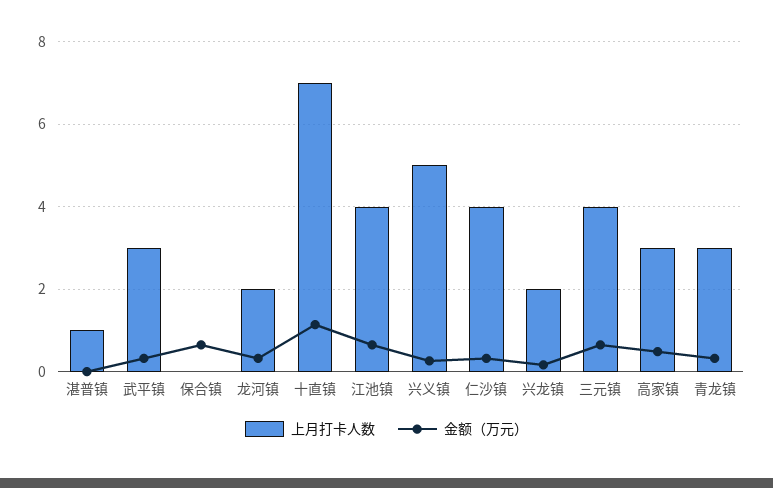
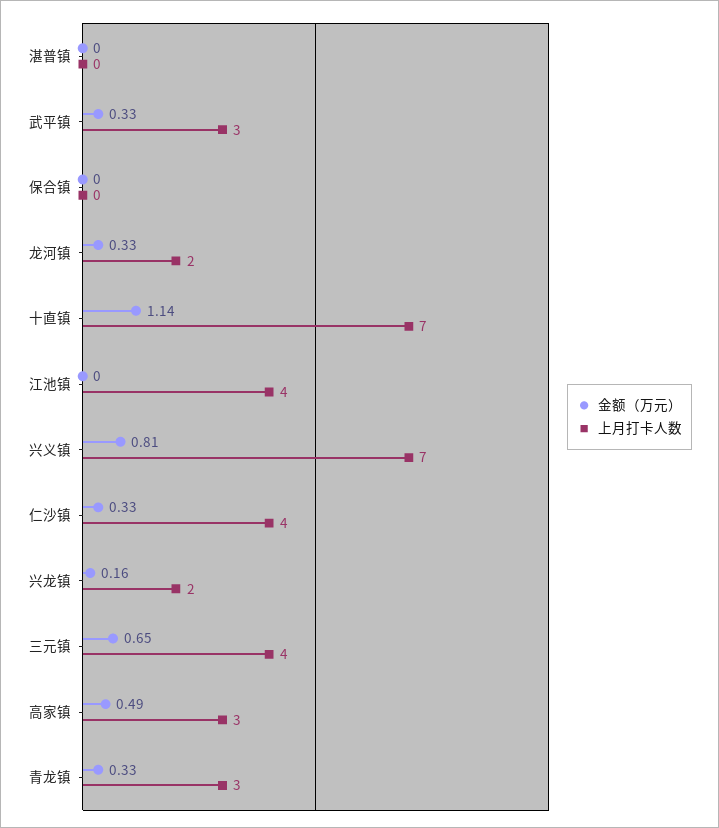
上月打卡人数, 湛普镇: 1 -> 0
金额（万元）, 保合镇: 0.6 -> 0
金额（万元）, 江池镇: 0.6 -> 0
上月打卡人数, 兴义镇: 5 -> 7
金额（万元）, 兴义镇: 0.2 -> 0.81

